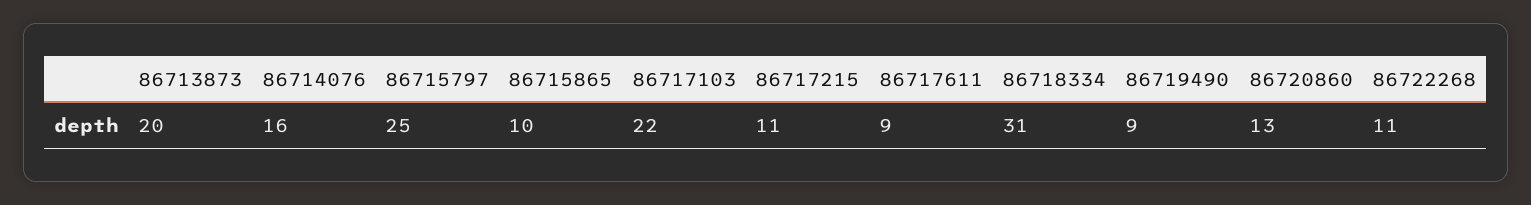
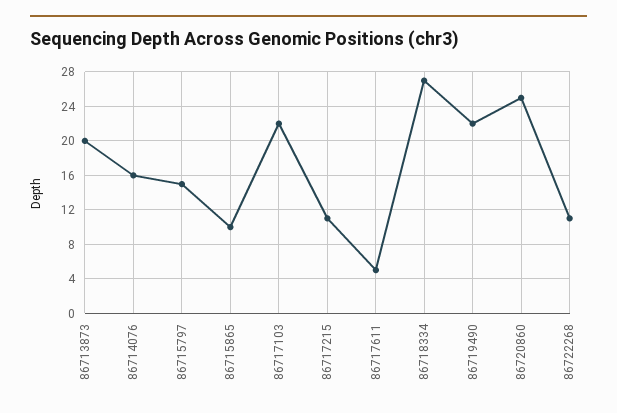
86715797: 25 -> 15
86717611: 9 -> 5
86718334: 31 -> 27
86719490: 9 -> 22
86720860: 13 -> 25

